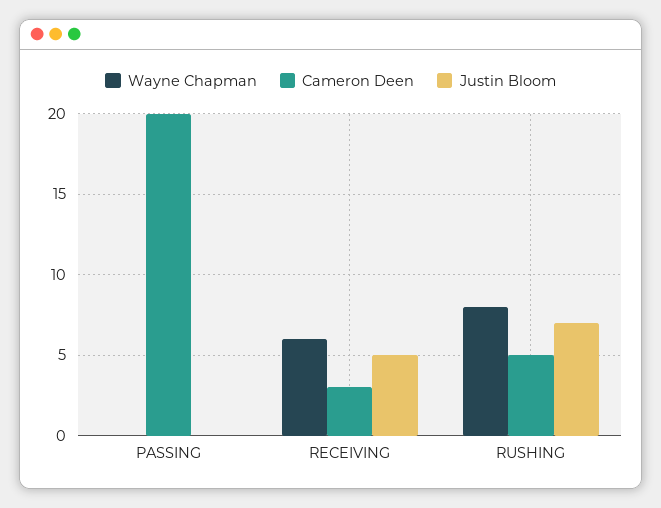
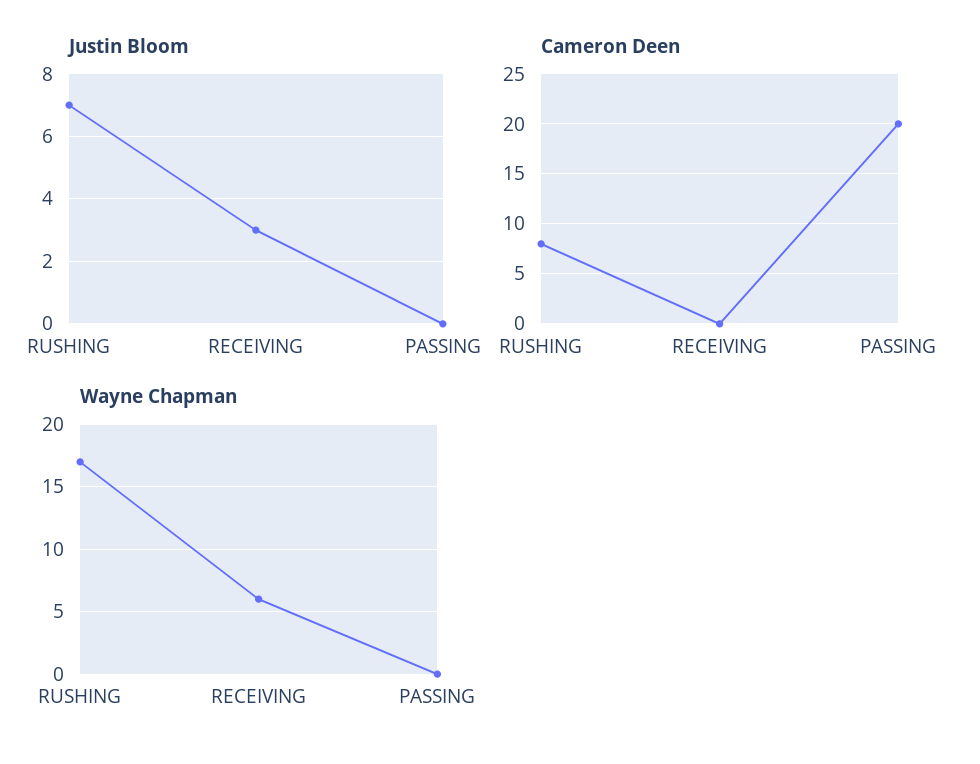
Cameron Deen, RECEIVING: 3 -> 0
Justin Bloom, RECEIVING: 5 -> 3
Wayne Chapman, RUSHING: 8 -> 17
Cameron Deen, RUSHING: 5 -> 8

